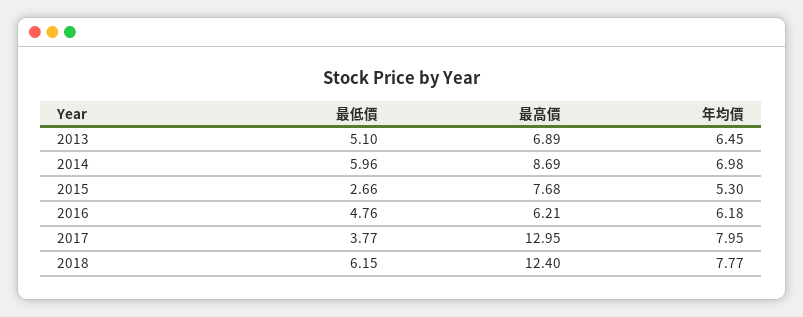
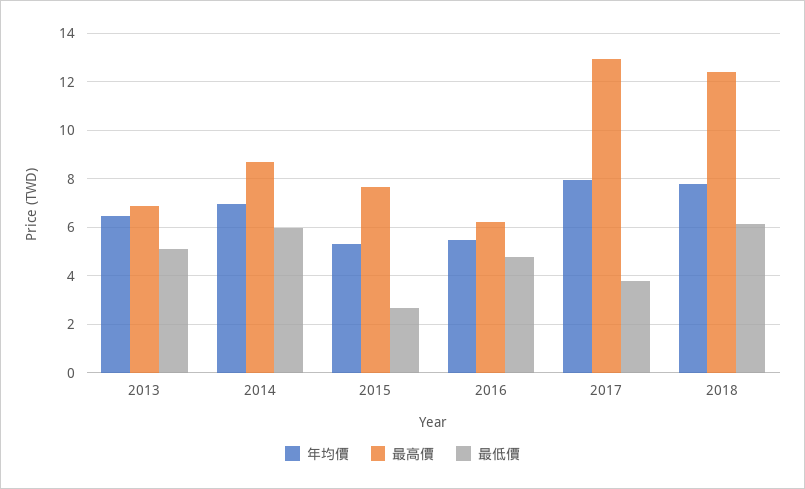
年均價, 2016: 6.18 -> 5.5

